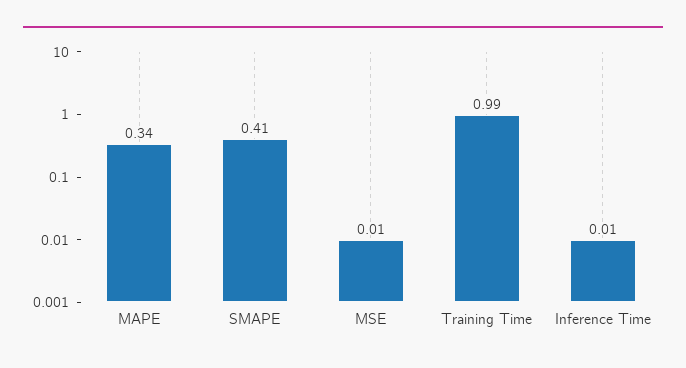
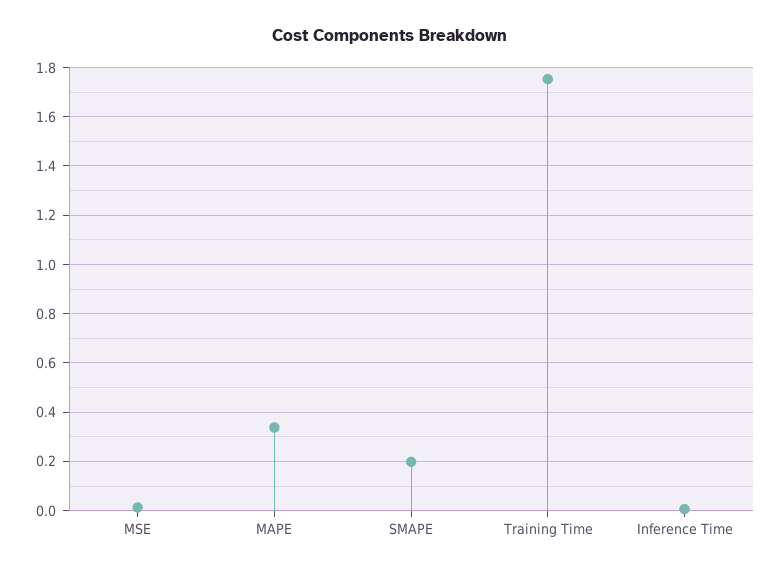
SMAPE: 0.41 -> 0.2
Training Time: 0.99 -> 1.75

